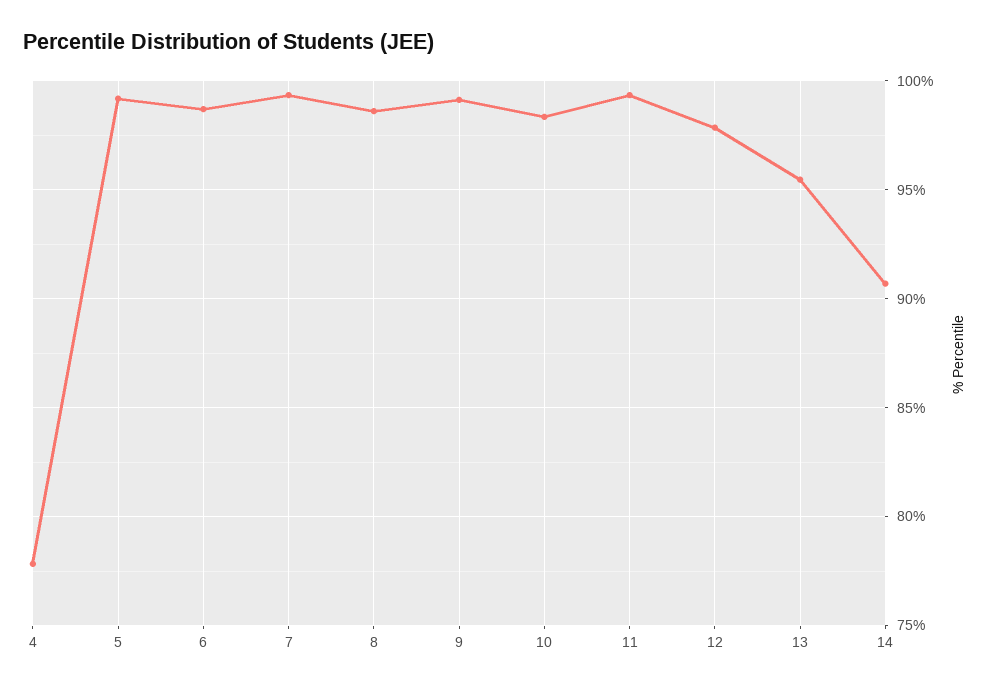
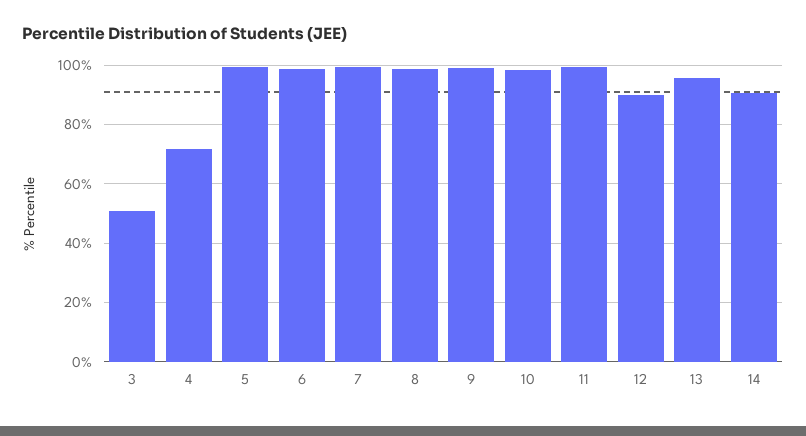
4: 78 -> 72.5
12: 98 -> 90
3: none -> 50

